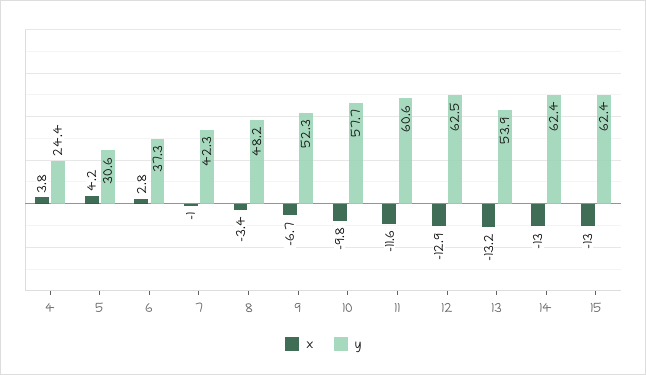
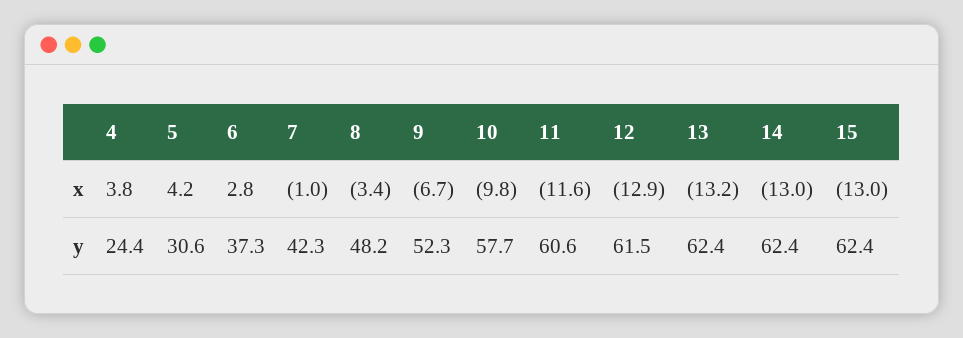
y, 12: 62.5 -> 61.5
y, 13: 53.9 -> 62.4

